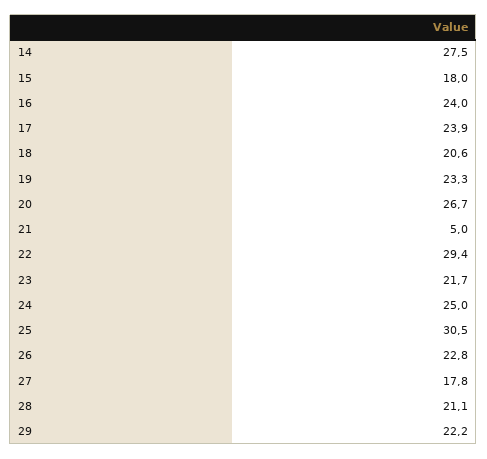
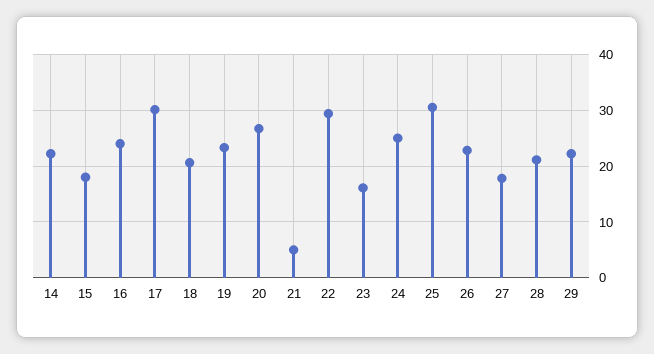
14: 27.5 -> 22
17: 23.9 -> 30
23: 21.7 -> 16

